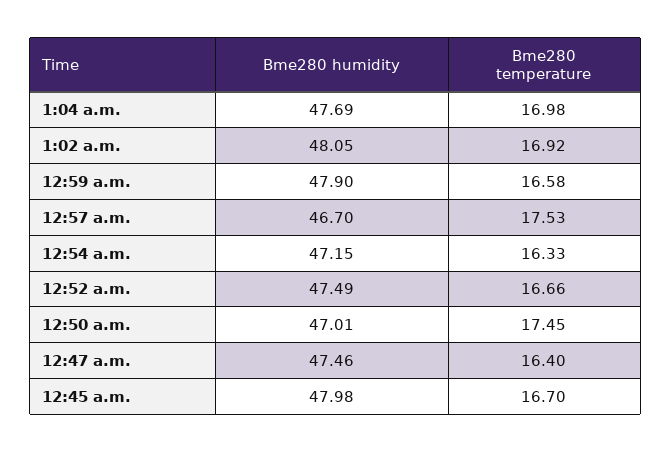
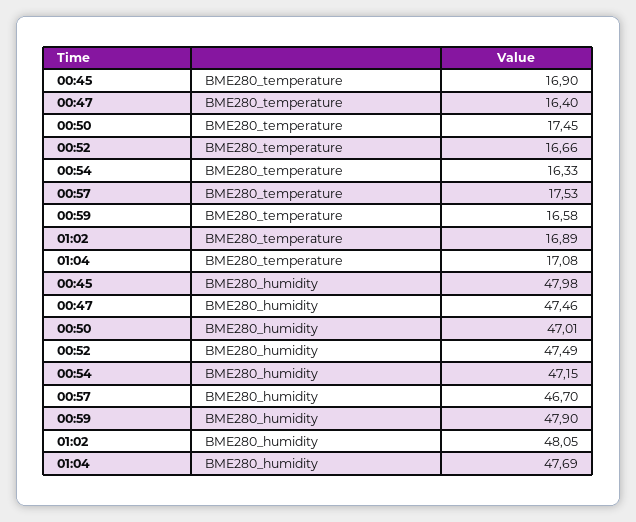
Bme280 temperature, 1:04 a.m.: 16.98 -> 17.08
Bme280 temperature, 1:02 a.m.: 16.92 -> 16.89
Bme280 temperature, 12:45 a.m.: 16.7 -> 16.9

